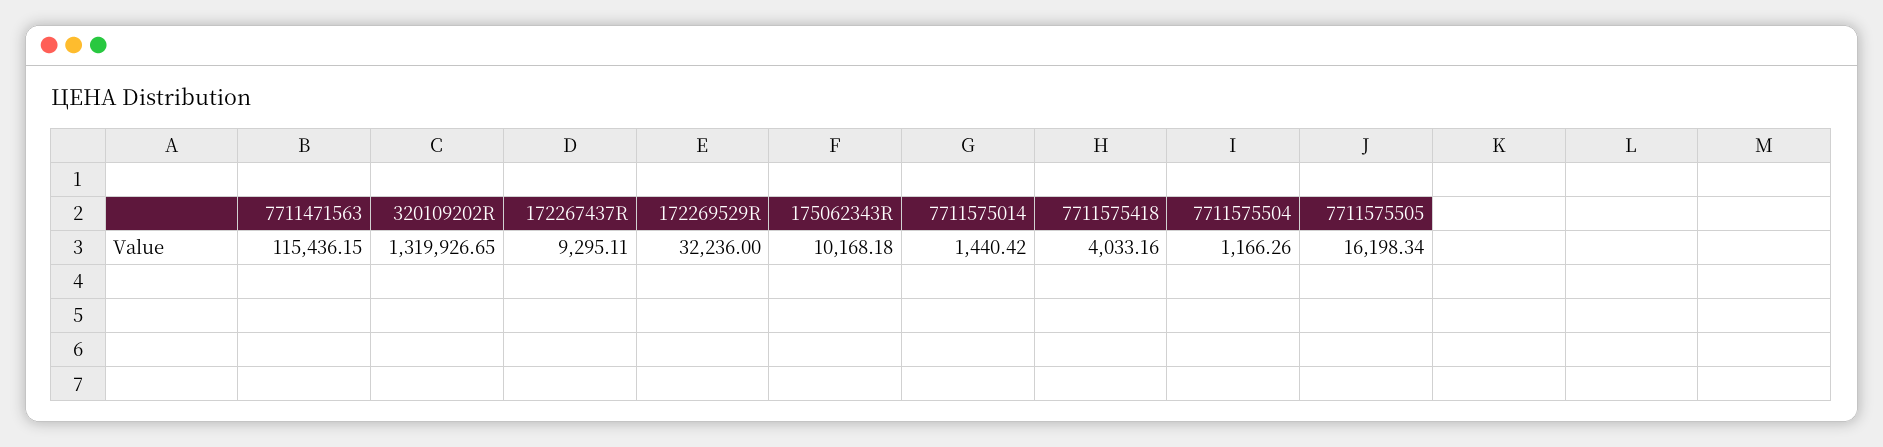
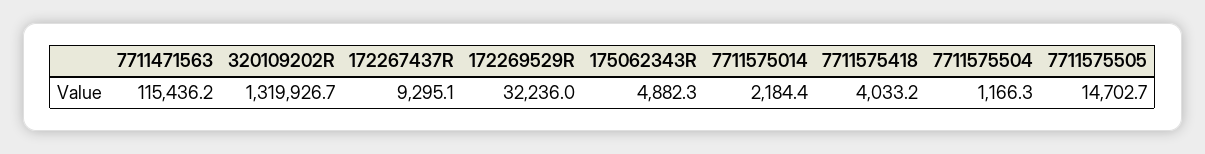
175062343R: 10168.18 -> 4882.3
7711575014: 1440.42 -> 2184.4
7711575505: 16198.34 -> 14702.7

